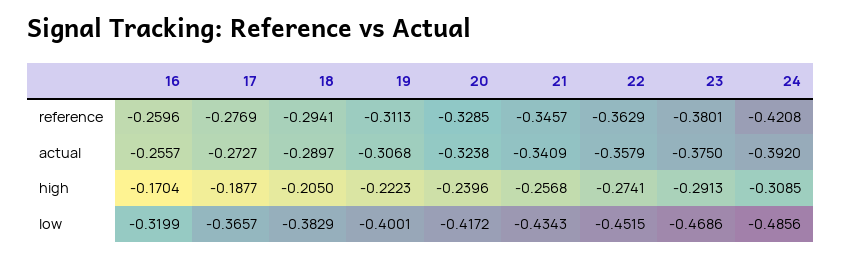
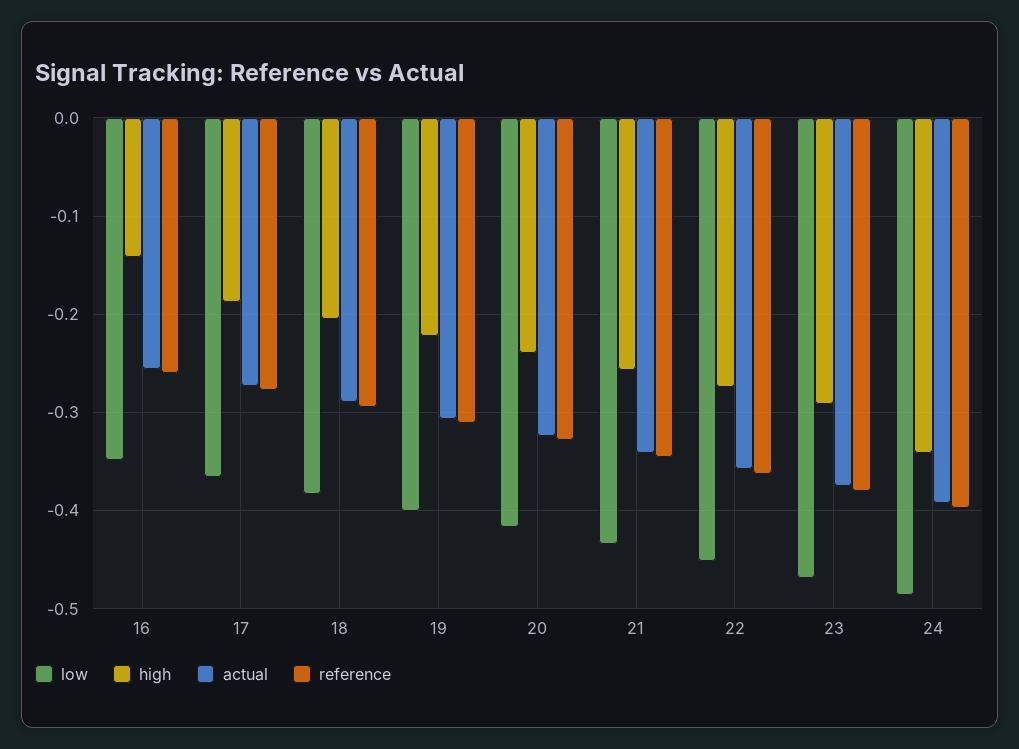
reference, 24: -0.4208 -> -0.4
high, 16: -0.1704 -> -0.14
high, 24: -0.3085 -> -0.34
low, 16: -0.3199 -> -0.35

